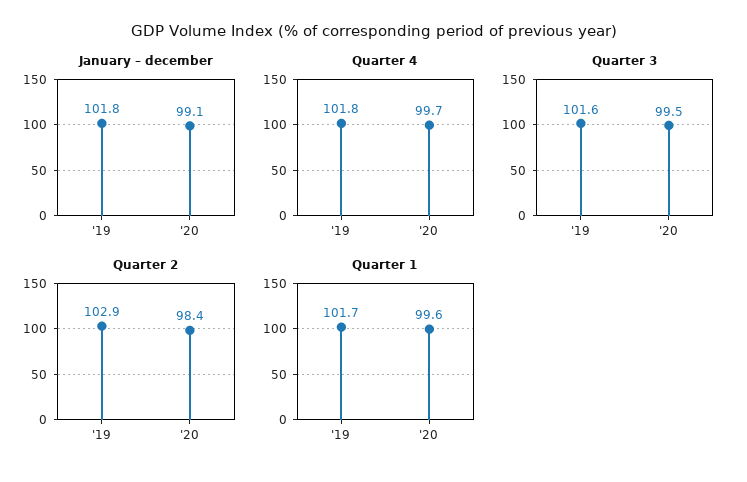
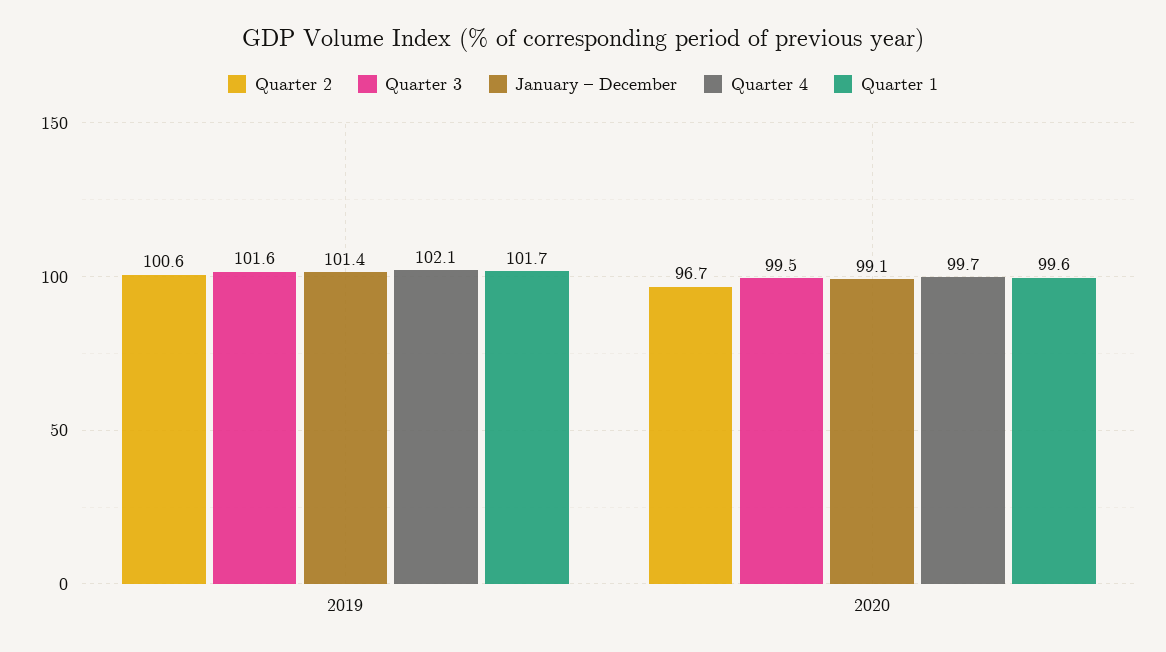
January – december, '19: 101.8 -> 101.4
Quarter 4, '19: 101.8 -> 102.1
Quarter 2, '19: 102.9 -> 100.6
Quarter 2, '20: 98.4 -> 96.7

